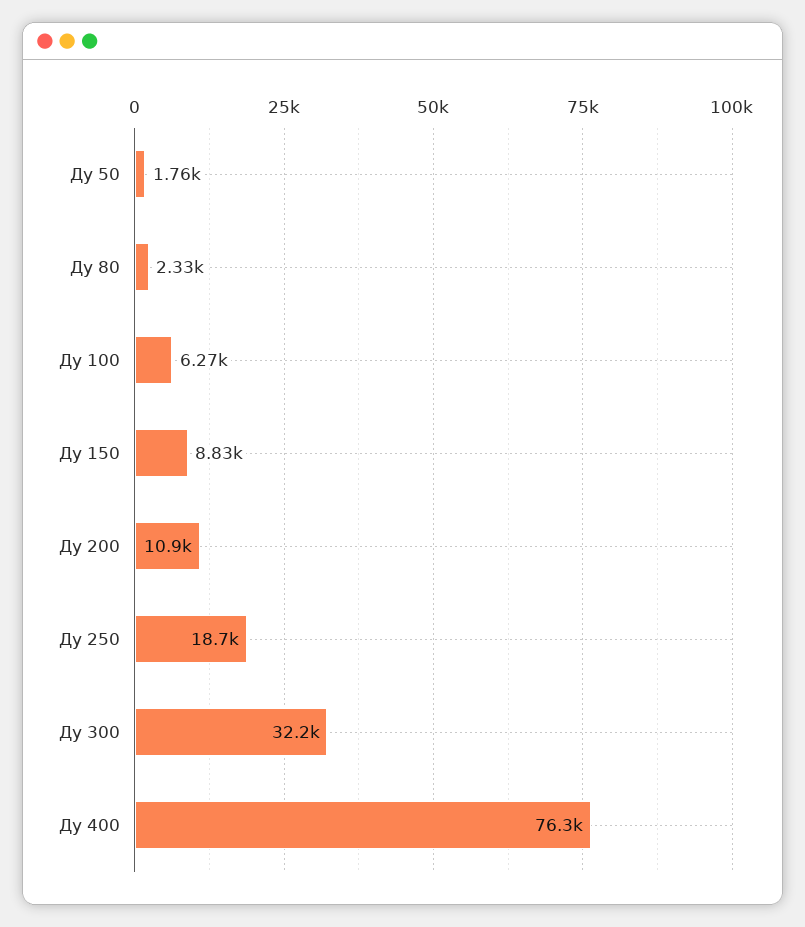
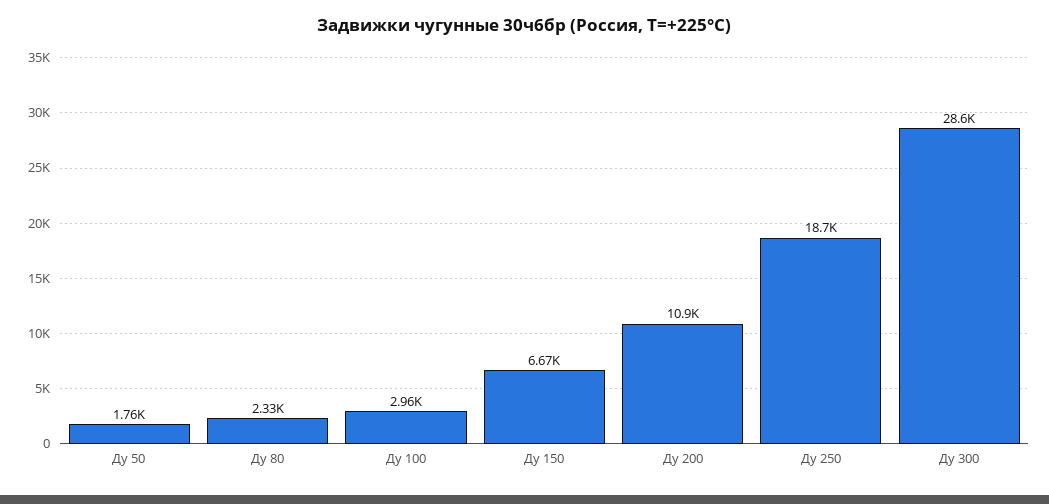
Ду 100: 6270 -> 2960
Ду 150: 8830 -> 6670
Ду 300: 32200 -> 28600
Ду 400: 76300 -> none

